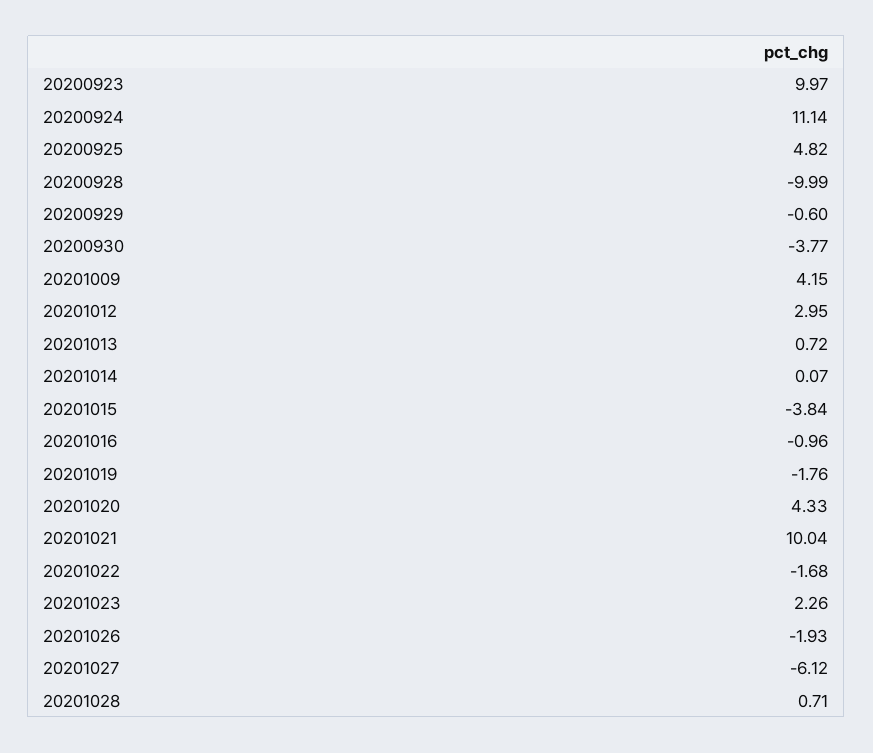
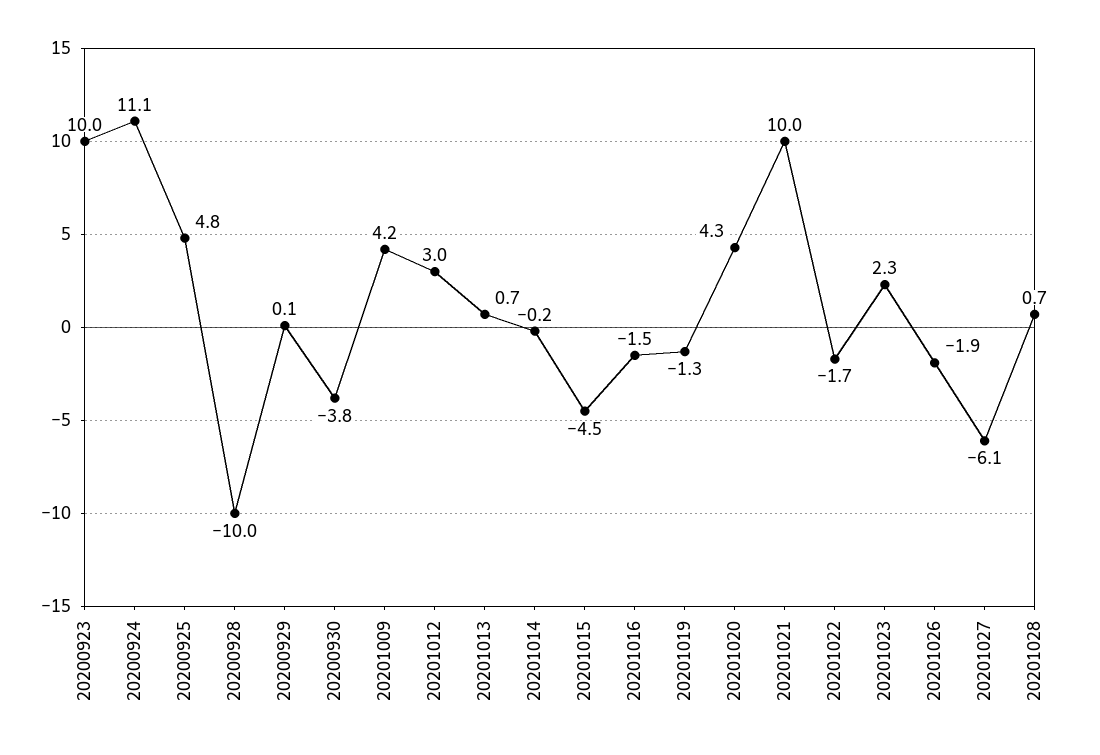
20200929: -0.6 -> 0.1
20201014: 0.07 -> -0.2
20201015: -3.84 -> -4.5
20201016: -0.96 -> -1.5
20201019: -1.76 -> -1.3

